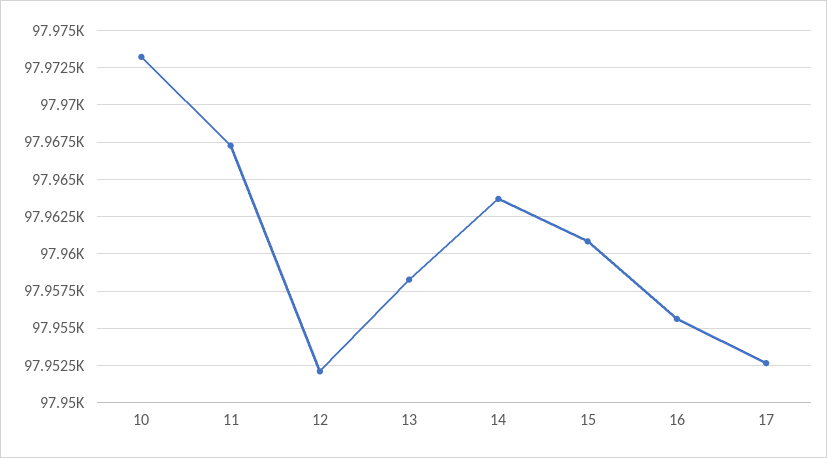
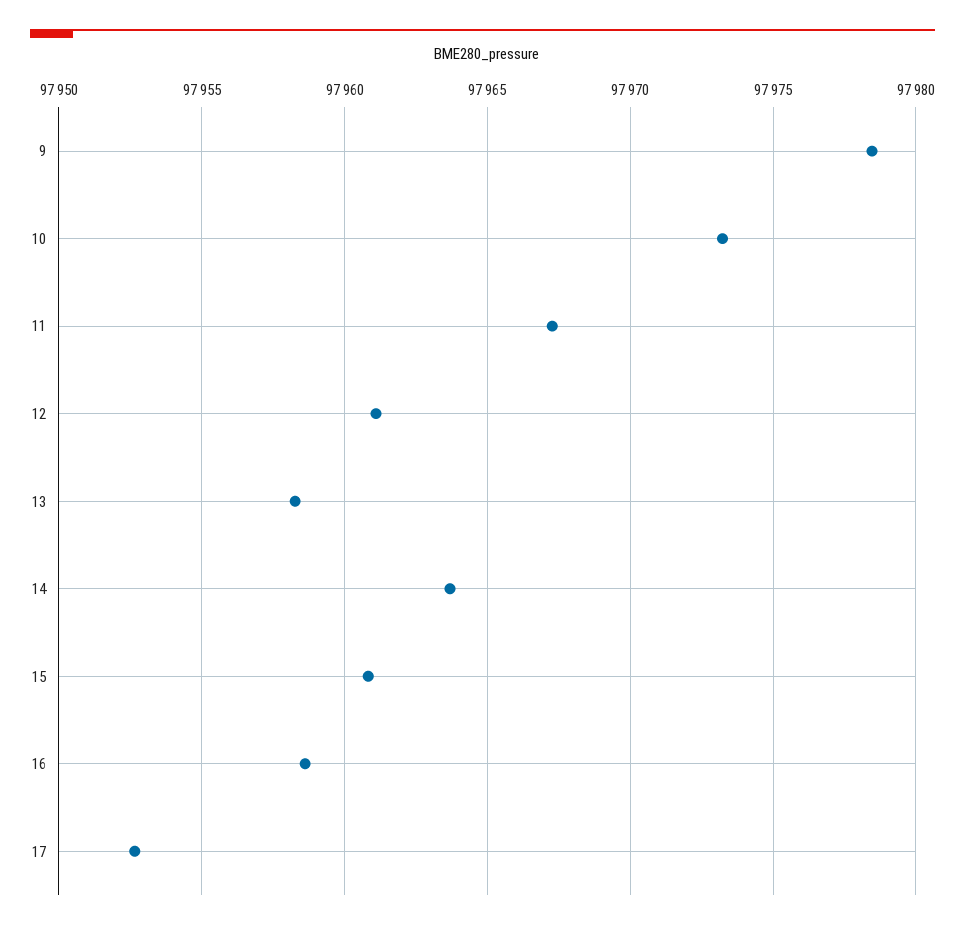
12: 97952 -> 97961
16: 97955.5 -> 97958.5
9: none -> 97978.5

